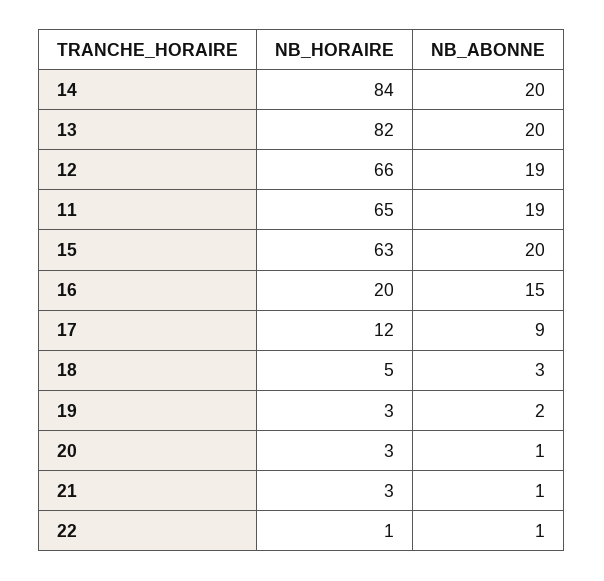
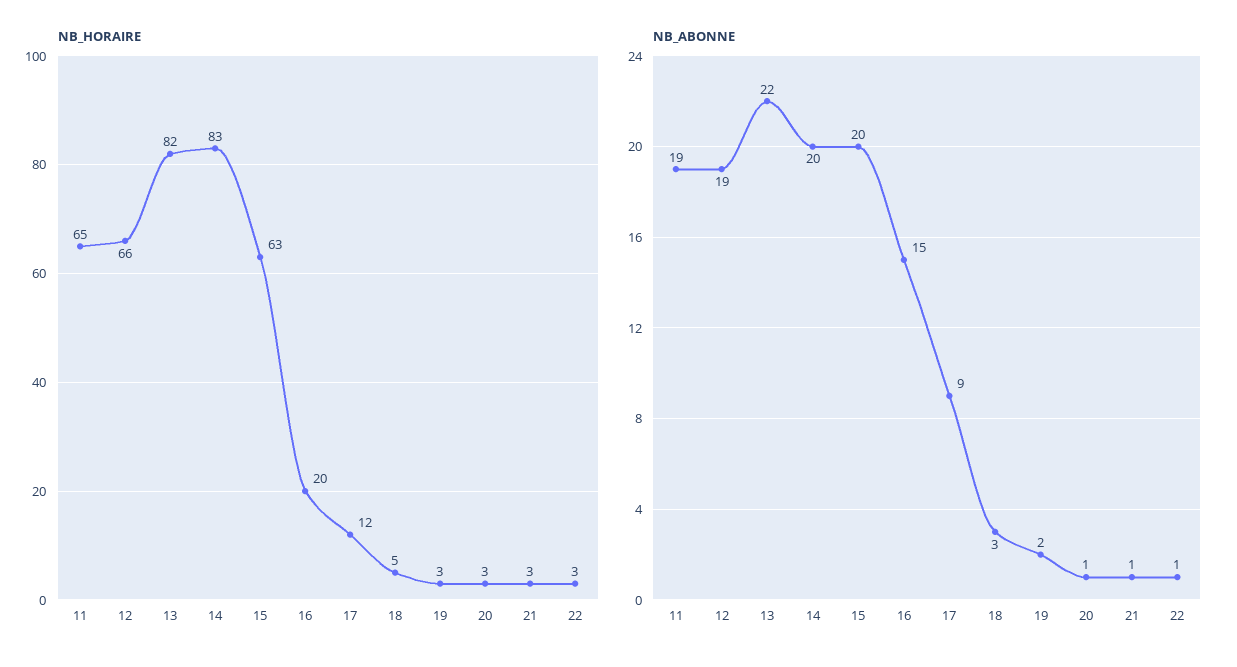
NB_HORAIRE, 14: 84 -> 83
NB_ABONNE, 13: 20 -> 22
NB_HORAIRE, 22: 1 -> 3

